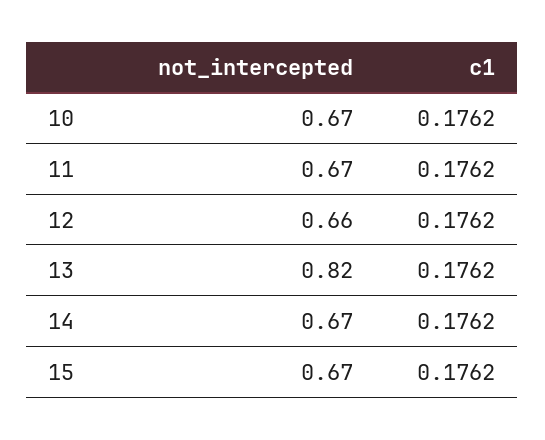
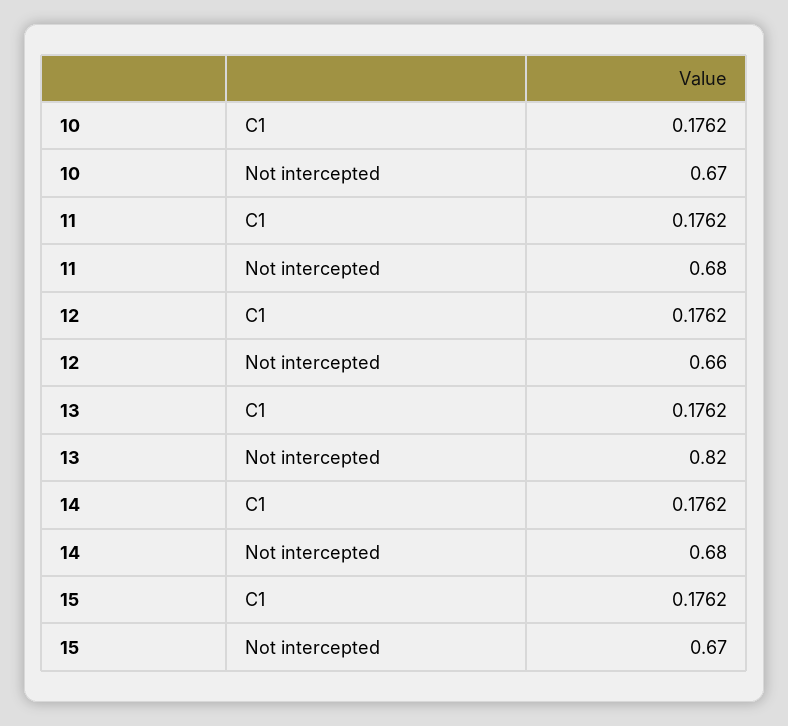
not_intercepted, 11: 0.67 -> 0.68
not_intercepted, 14: 0.67 -> 0.68

